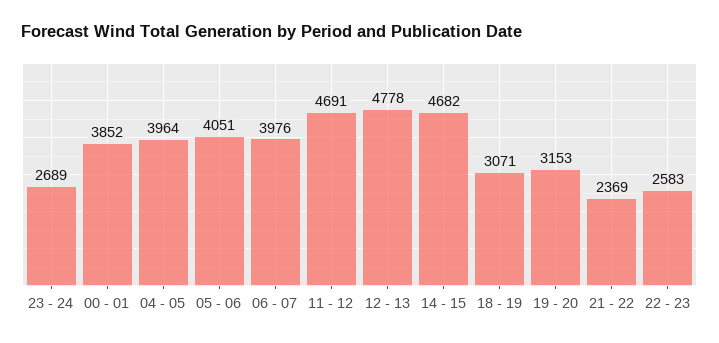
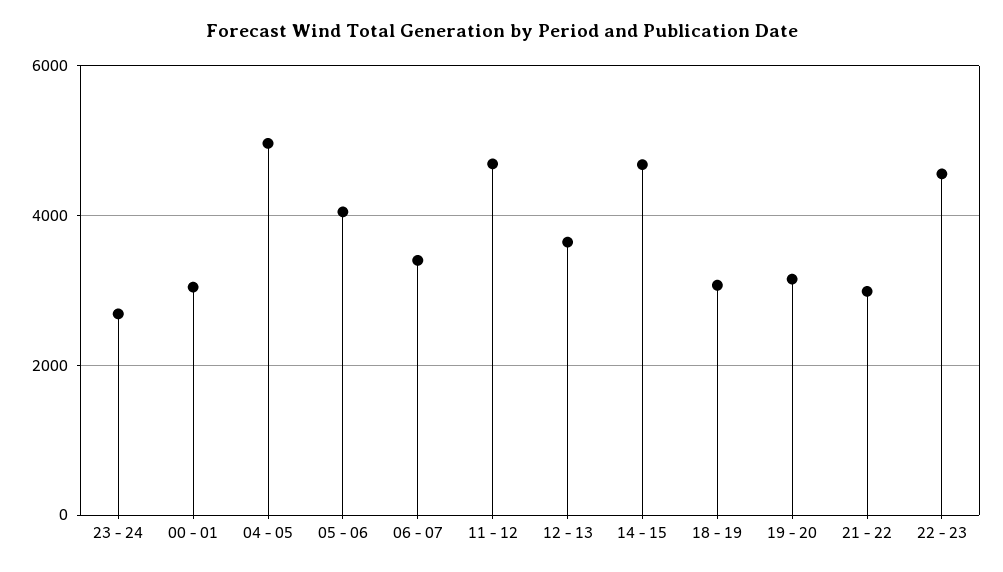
00 - 01: 3852 -> 3000
04 - 05: 3964 -> 5000
06 - 07: 3976 -> 3400
12 - 13: 4778 -> 3600
21 - 22: 2369 -> 3000
22 - 23: 2583 -> 4600

